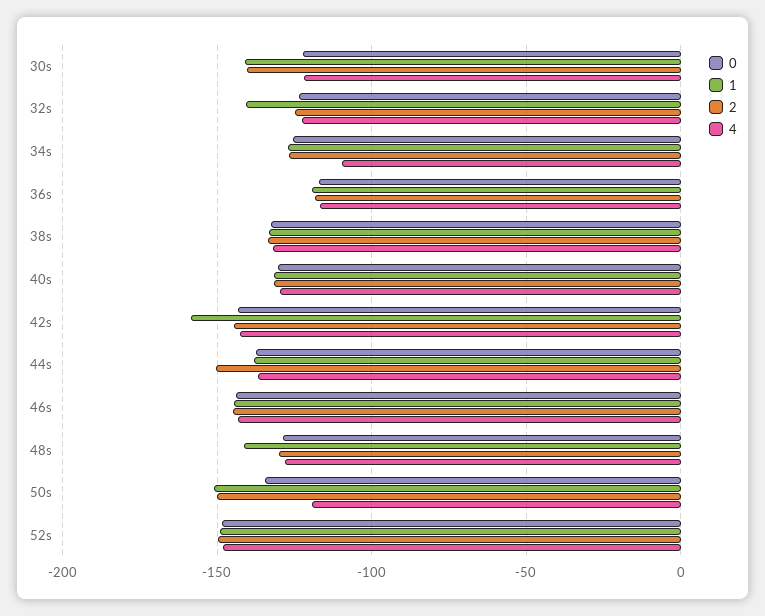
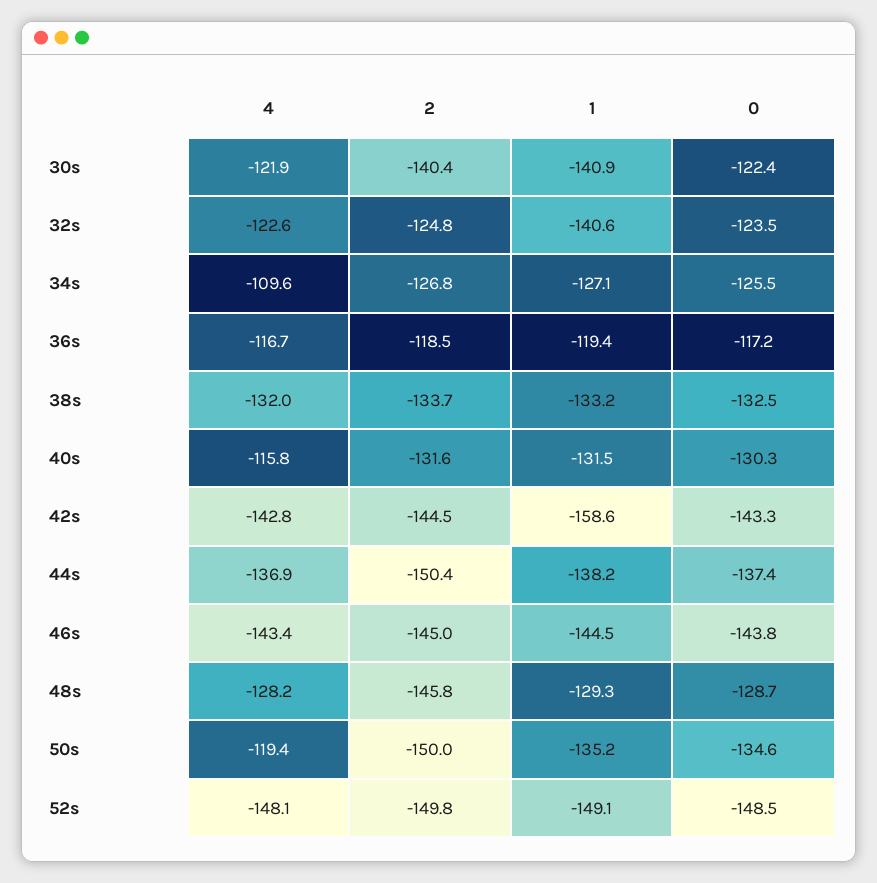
4, 40s: -130 -> -115.8
1, 48s: -140 -> -129.3
2, 48s: -130 -> -145.8
1, 50s: -150 -> -135.2

